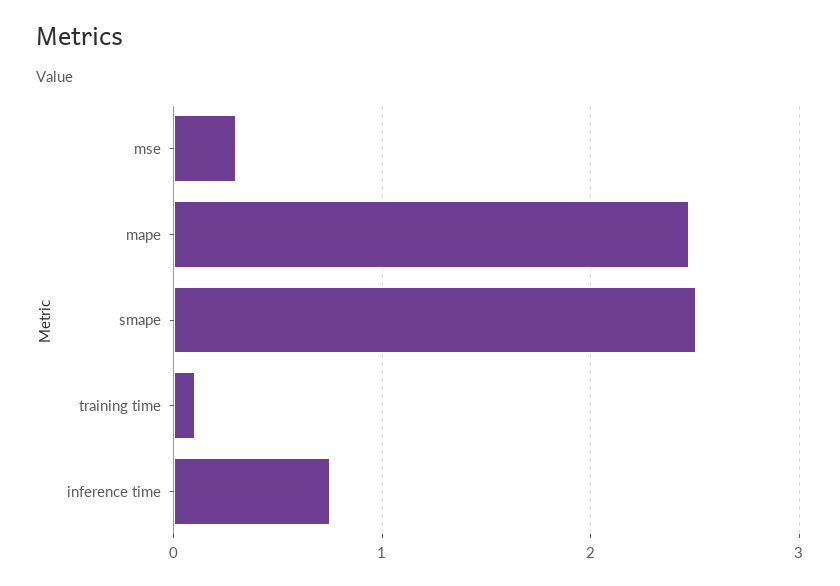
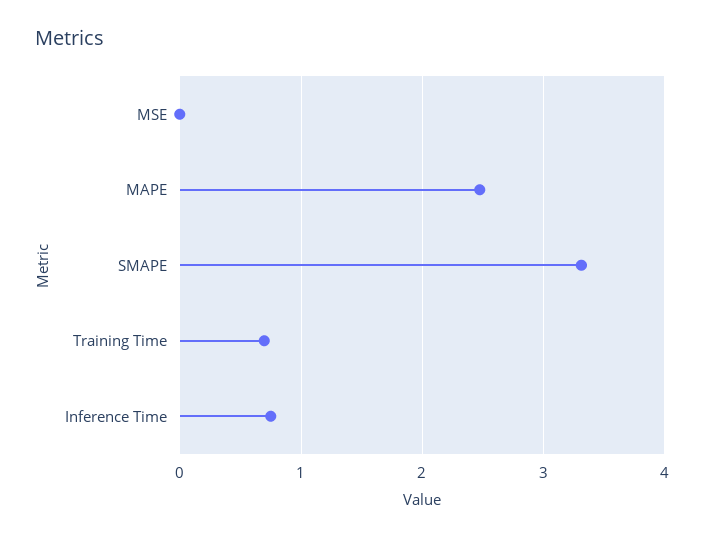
mse: 0.3 -> 0
smape: 2.5 -> 3.3
training time: 0.1 -> 0.7

